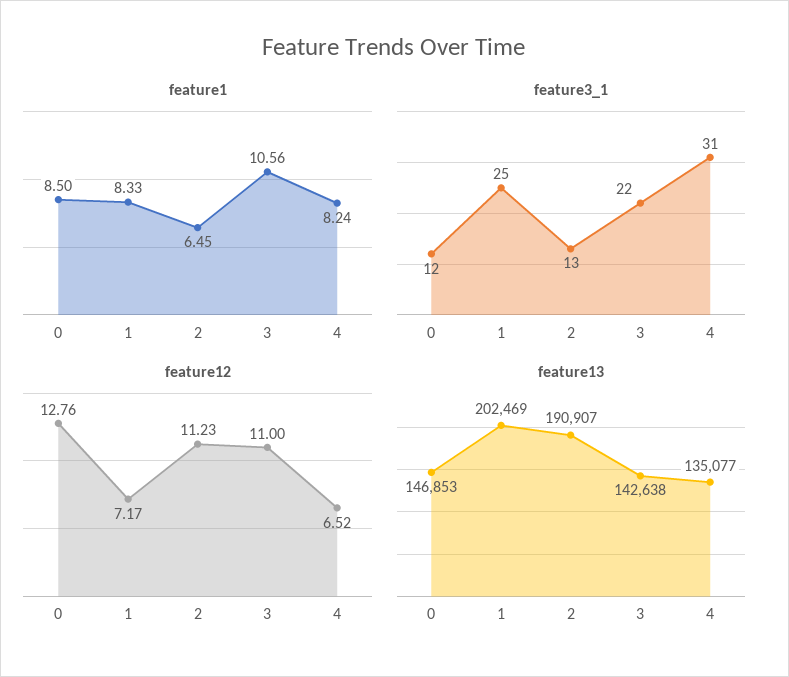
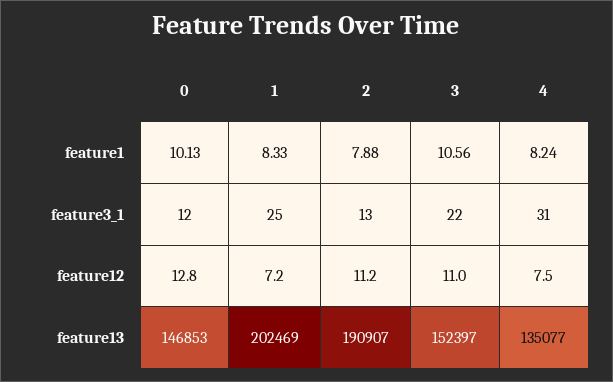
feature1, 0: 8.5 -> 10.13
feature1, 2: 6.45 -> 7.88
feature12, 4: 6.52 -> 7.5
feature13, 3: 142638 -> 152397

